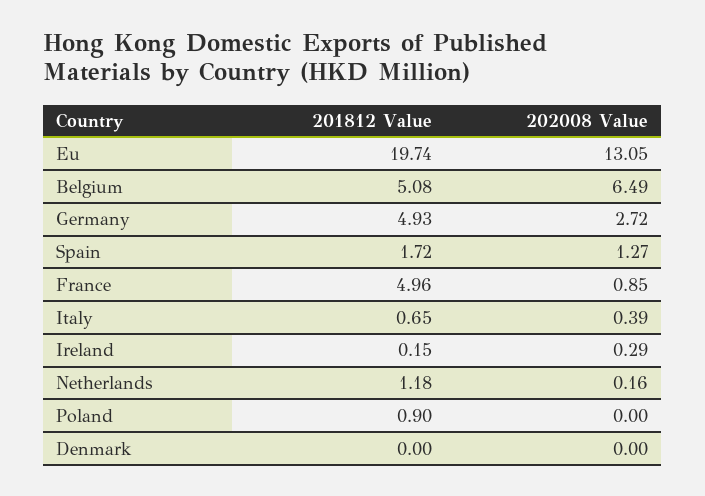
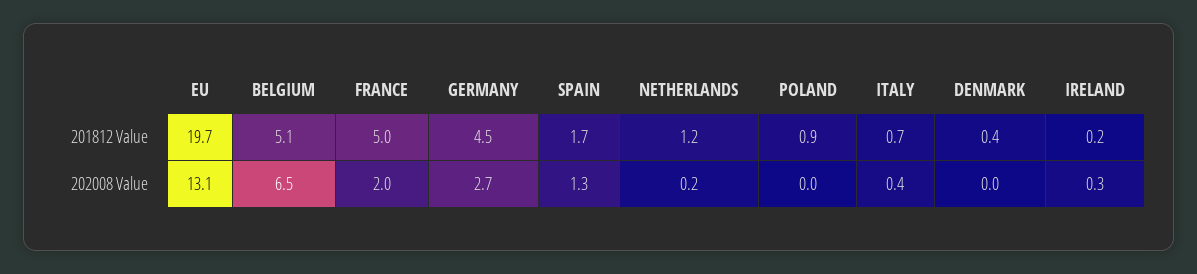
201812 Value, Germany: 4.93 -> 4.5
202008 Value, France: 0.85 -> 2
201812 Value, Denmark: 0 -> 0.4

